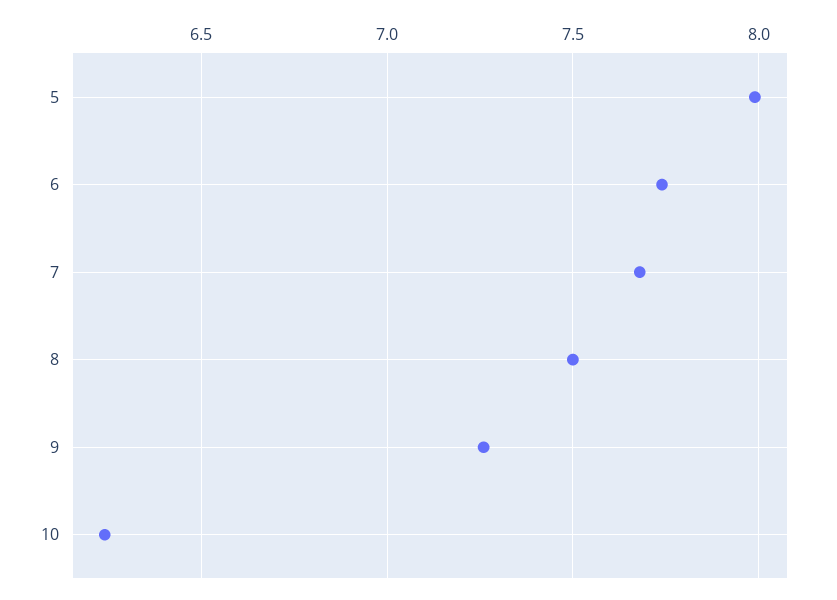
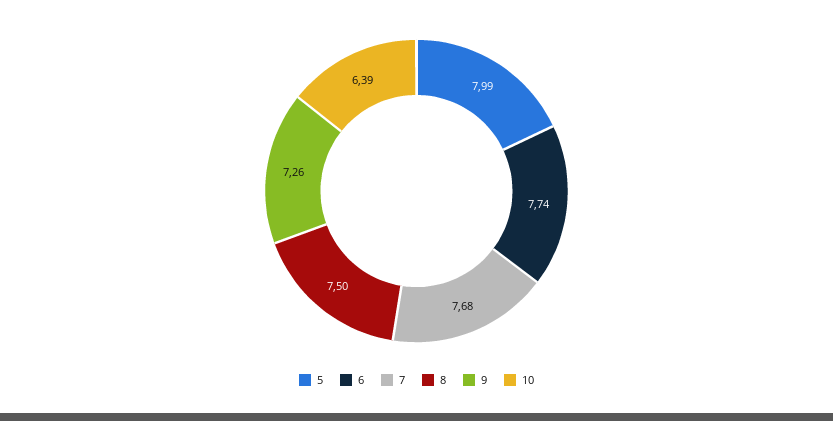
10: 6.25 -> 6.39

